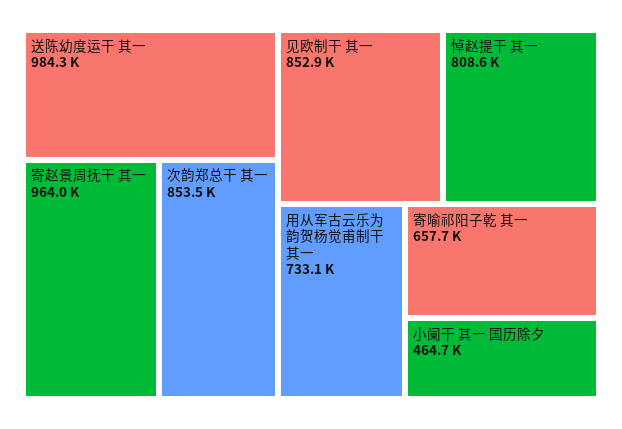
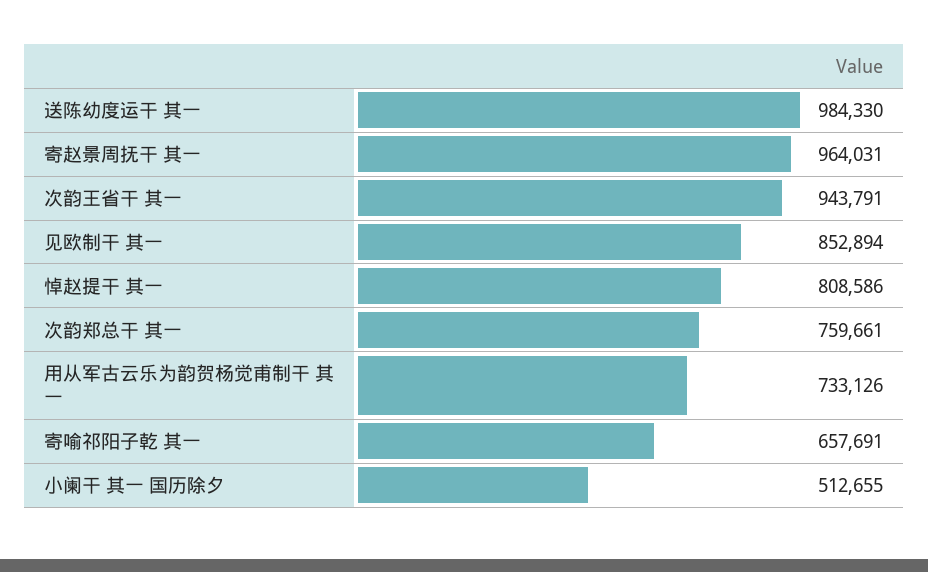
次韵郑总干 其一: 853500 -> 759661
小阑干 其一 国历除夕: 464700 -> 512655
次韵王省干 其一: none -> 943791

